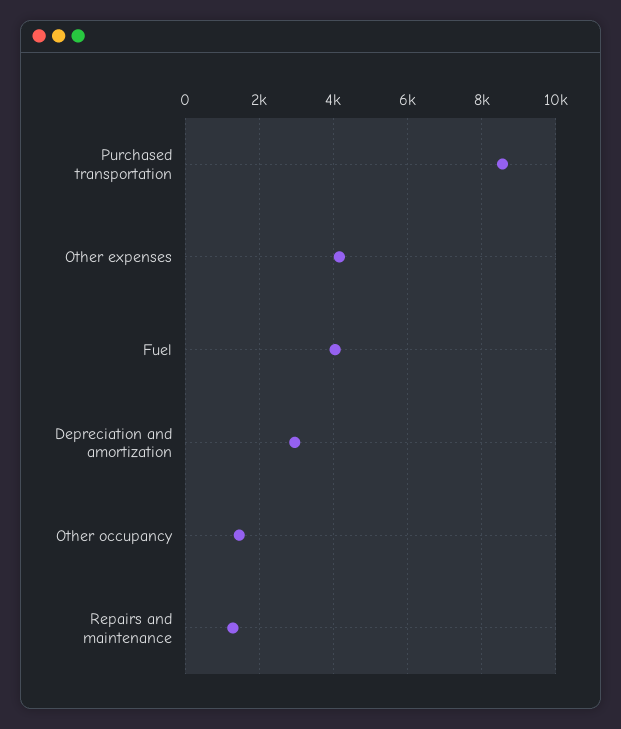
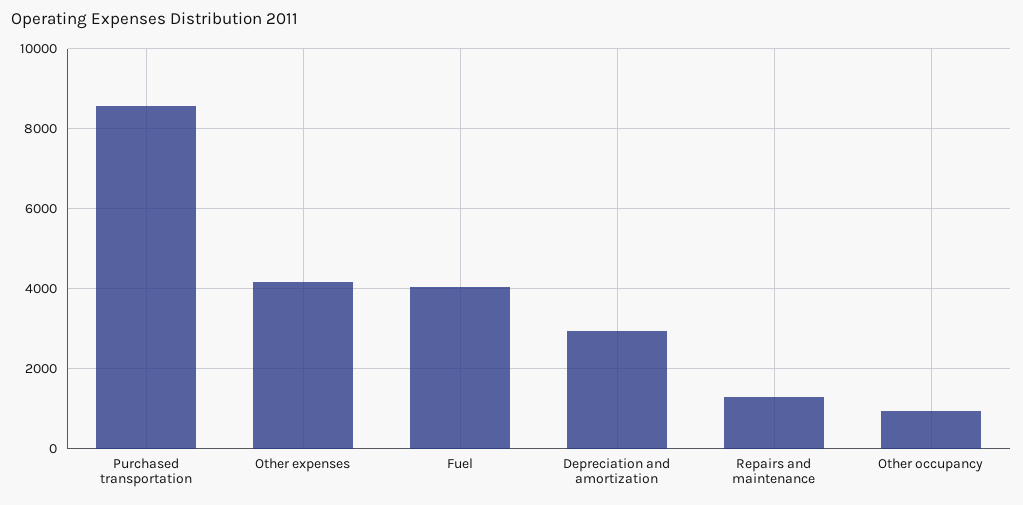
Other occupancy: 1400 -> 1000

